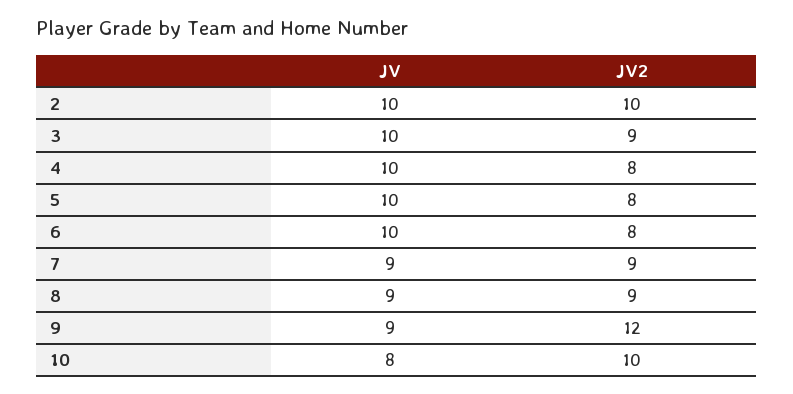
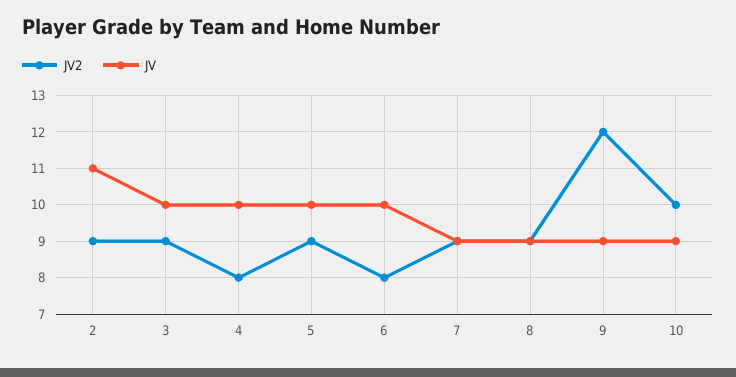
JV, 2: 10 -> 11
JV2, 2: 10 -> 9
JV2, 5: 8 -> 9
JV, 10: 8 -> 9

